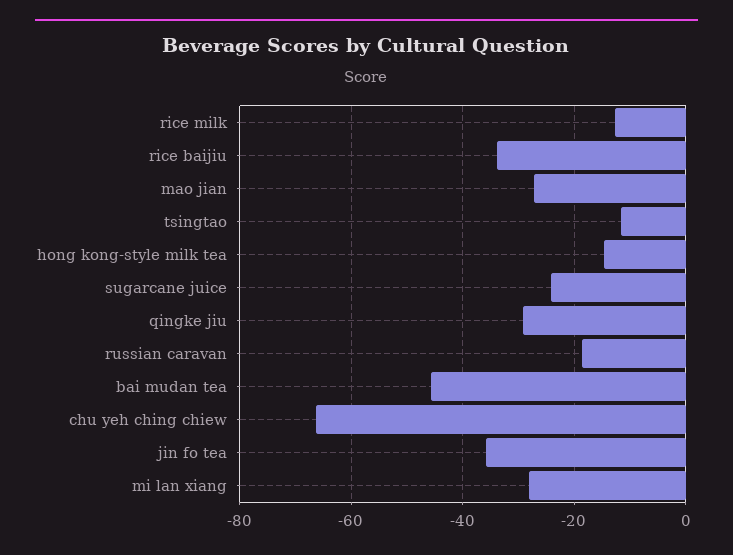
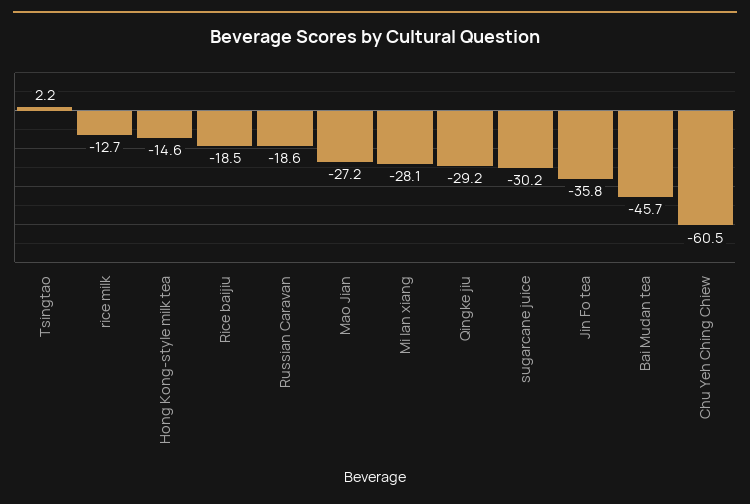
rice baijiu: -34 -> -18.5
tsingtao: -12 -> 2.2
sugarcane juice: -24 -> -30.2
chu yeh ching chiew: -66 -> -60.5

